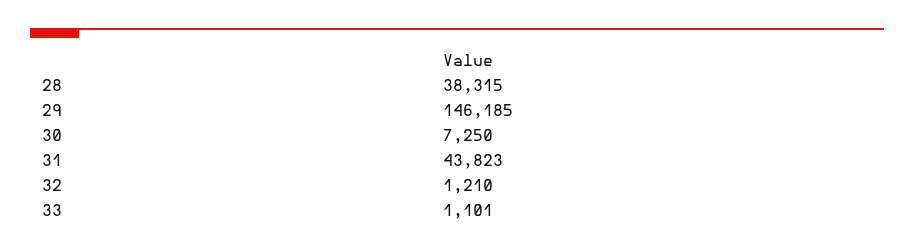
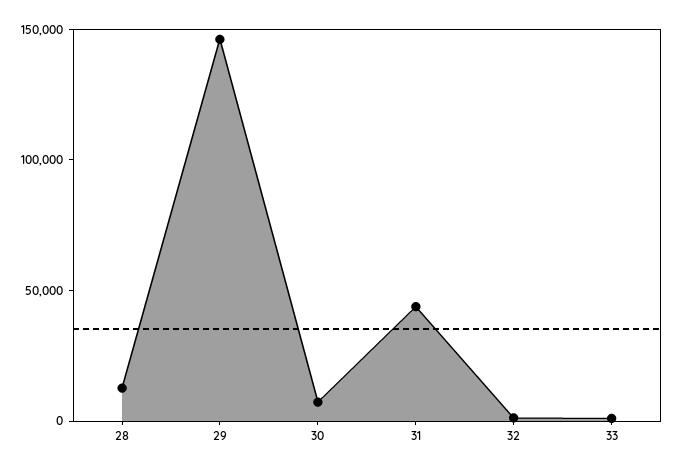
28: 38315 -> 10000

